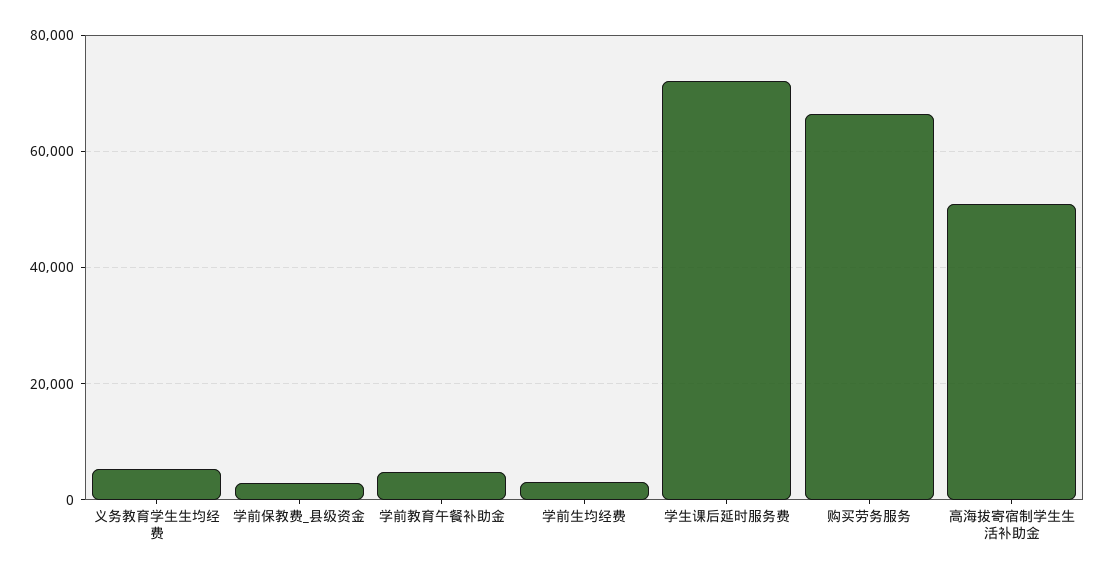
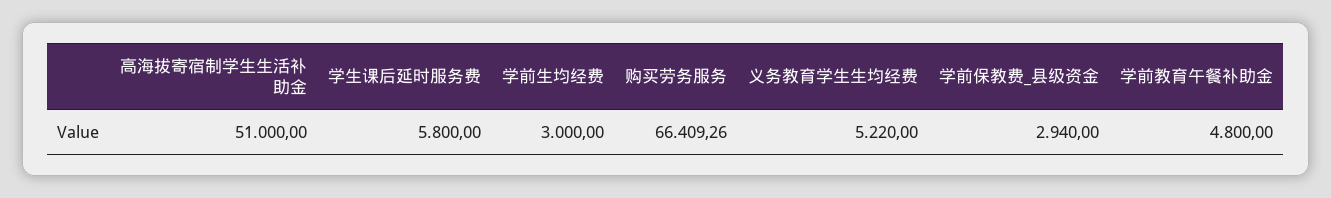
学生课后延时服务费: 72000 -> 5800

